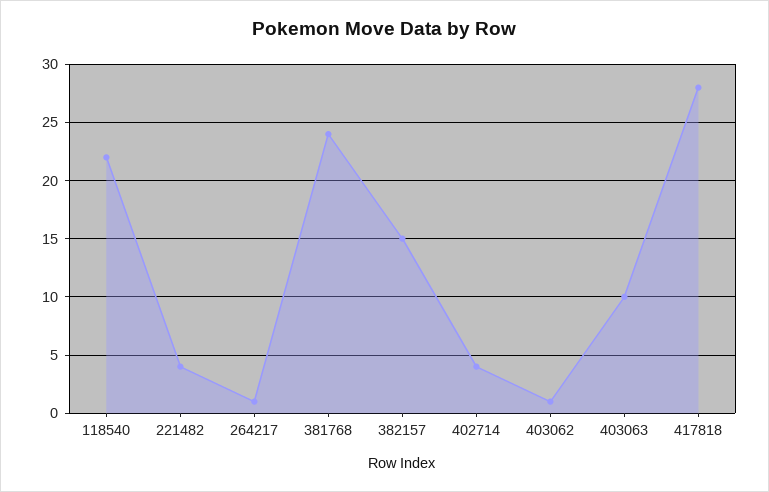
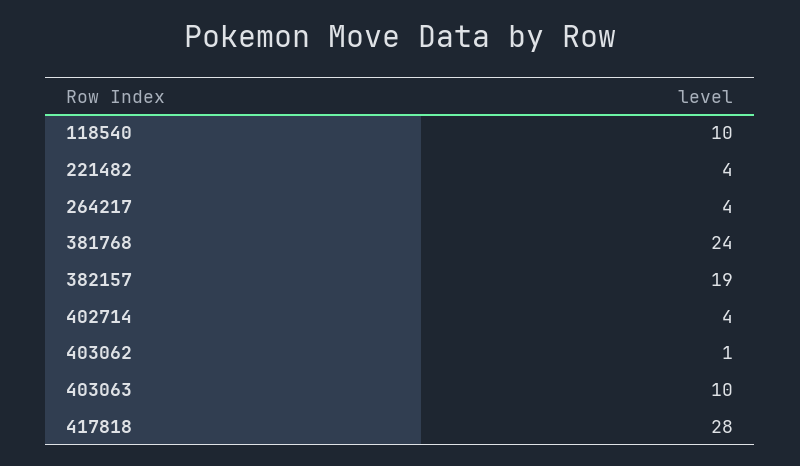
118540: 22 -> 10
264217: 1 -> 4
382157: 15 -> 19

